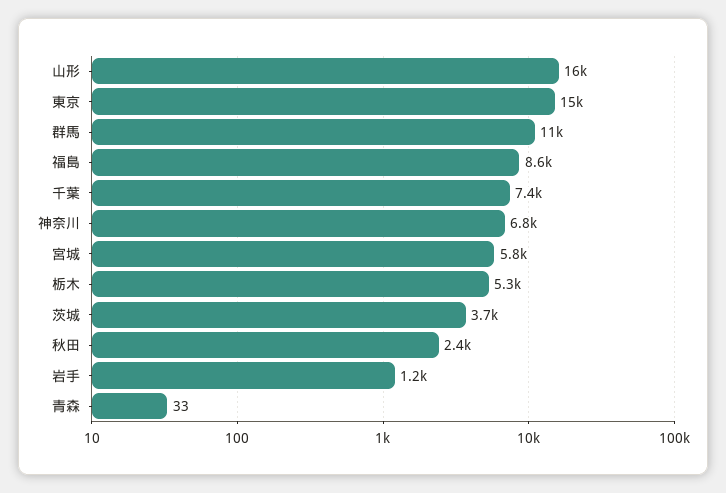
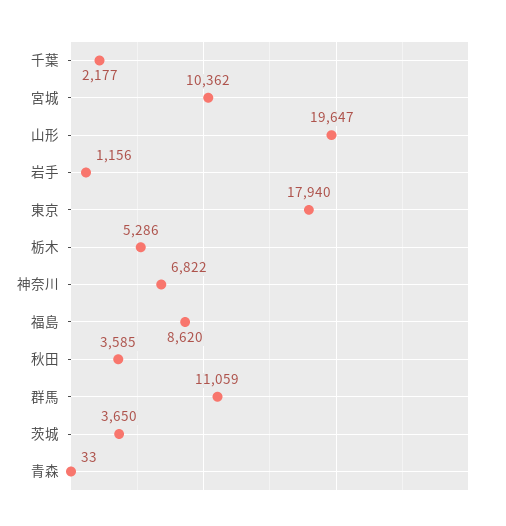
山形: 16000 -> 19647
東京: 15000 -> 17940
千葉: 7400 -> 2177
宮城: 5800 -> 10362
秋田: 2400 -> 3585

